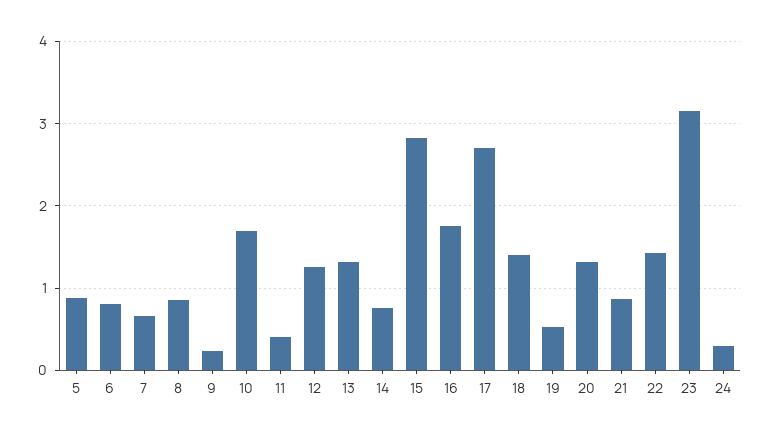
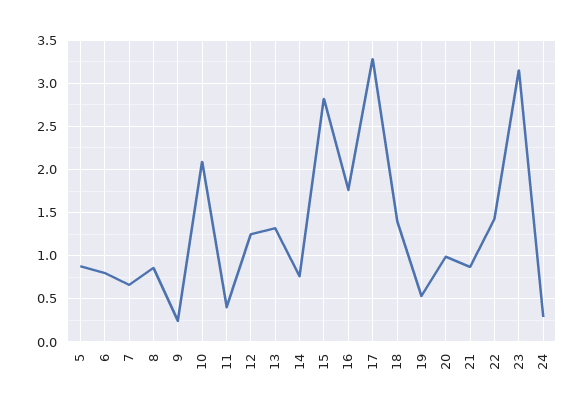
10: 1.7 -> 2.1
17: 2.7 -> 3.3
20: 1.3 -> 1

